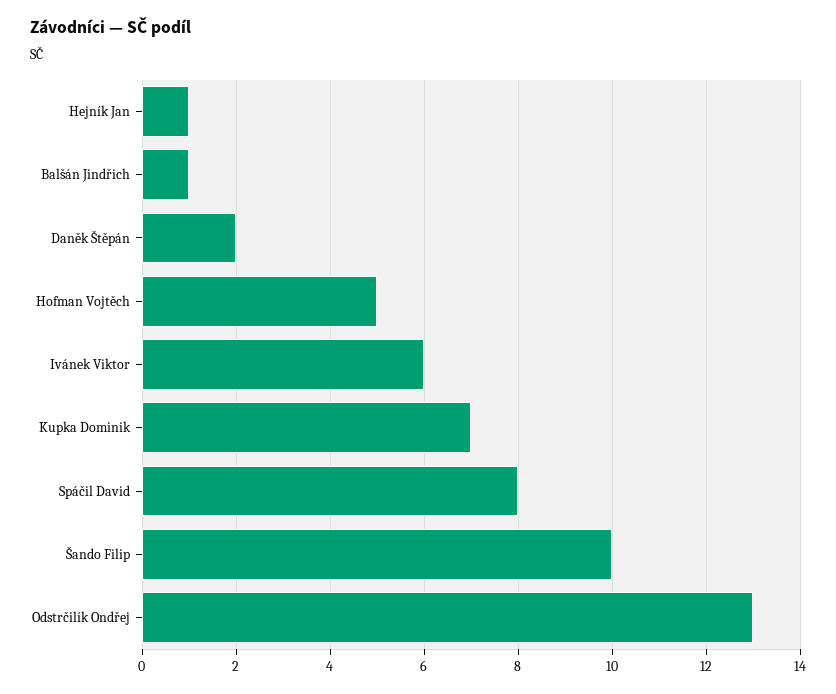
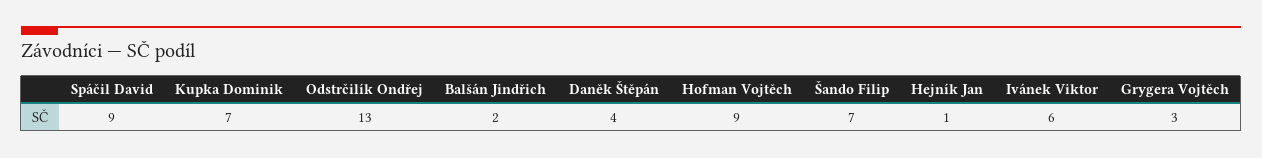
Balšán Jindřich: 1 -> 2
Daněk Štěpán: 2 -> 4
Hofman Vojtěch: 5 -> 9
Spáčil David: 8 -> 9
Šando Filip: 10 -> 7
Grygera Vojtěch: none -> 3

